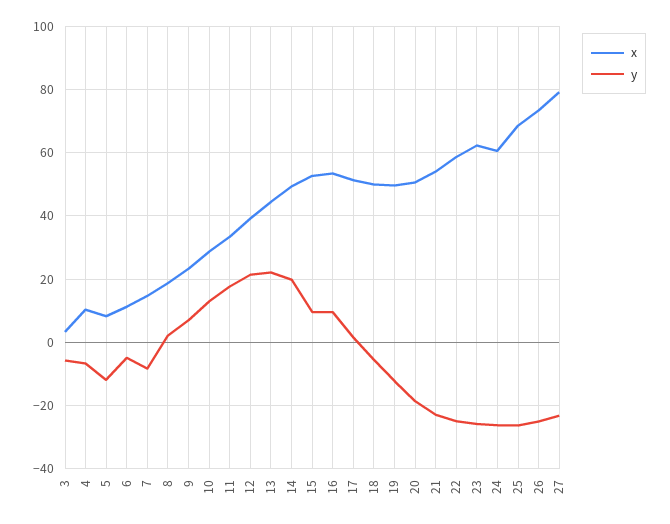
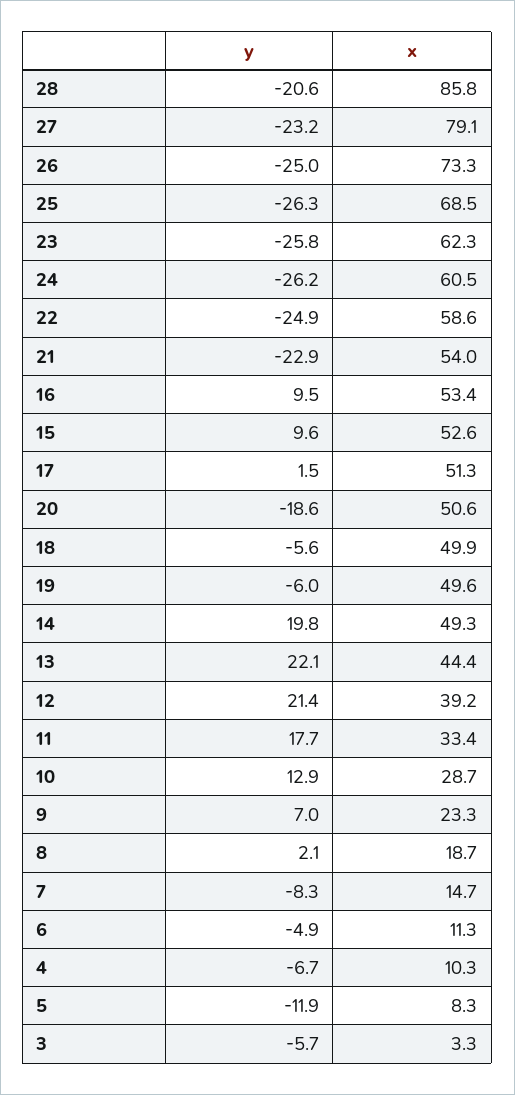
y, 19: -12 -> -6
y, 28: none -> -20.6
x, 28: none -> 85.8

